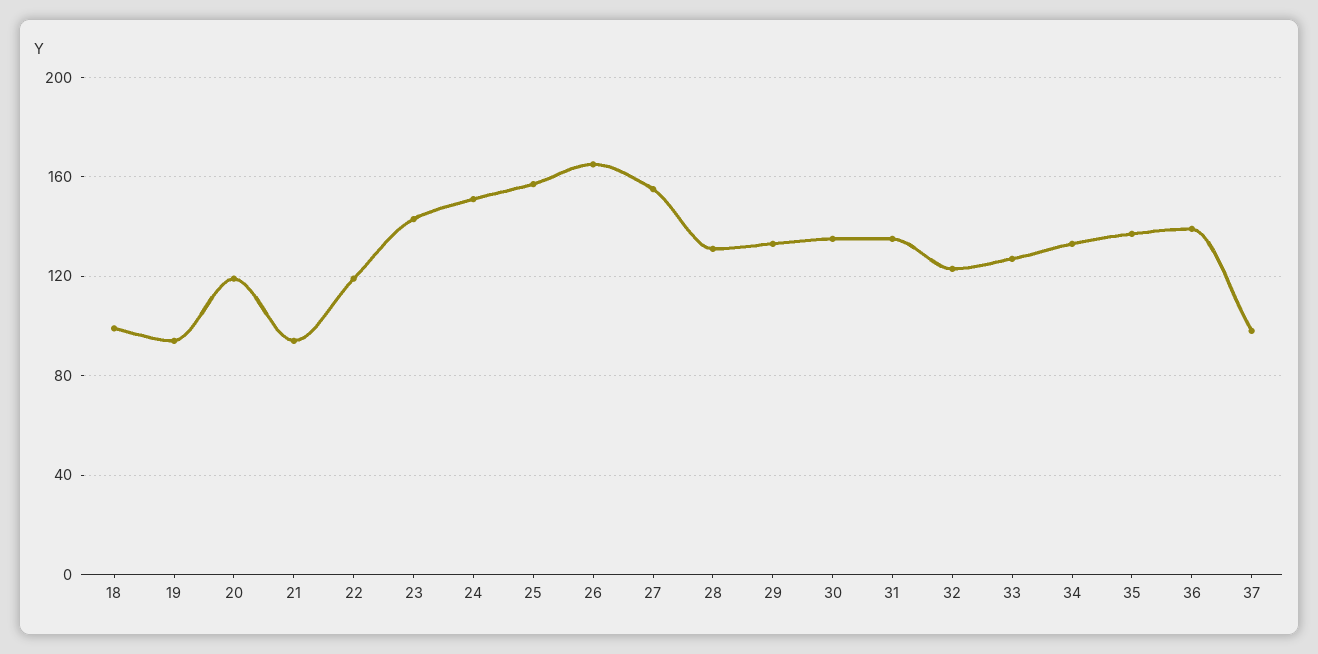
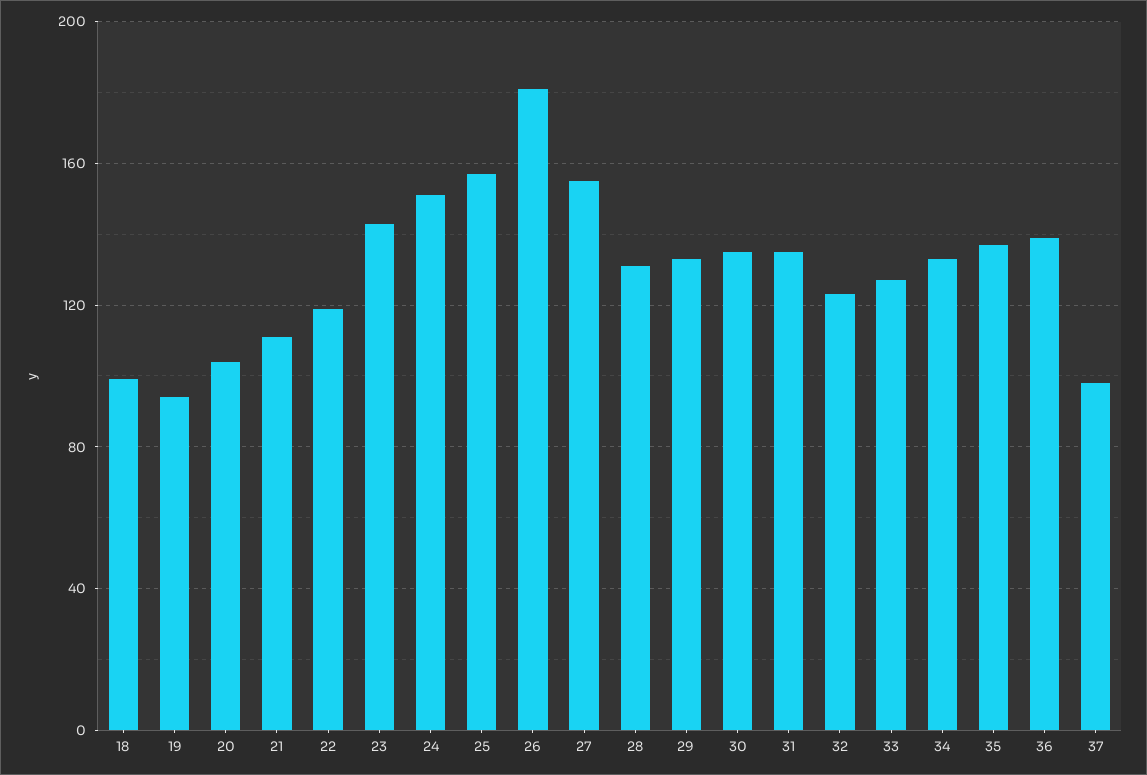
20: 120 -> 105
21: 95 -> 110
26: 165 -> 180

